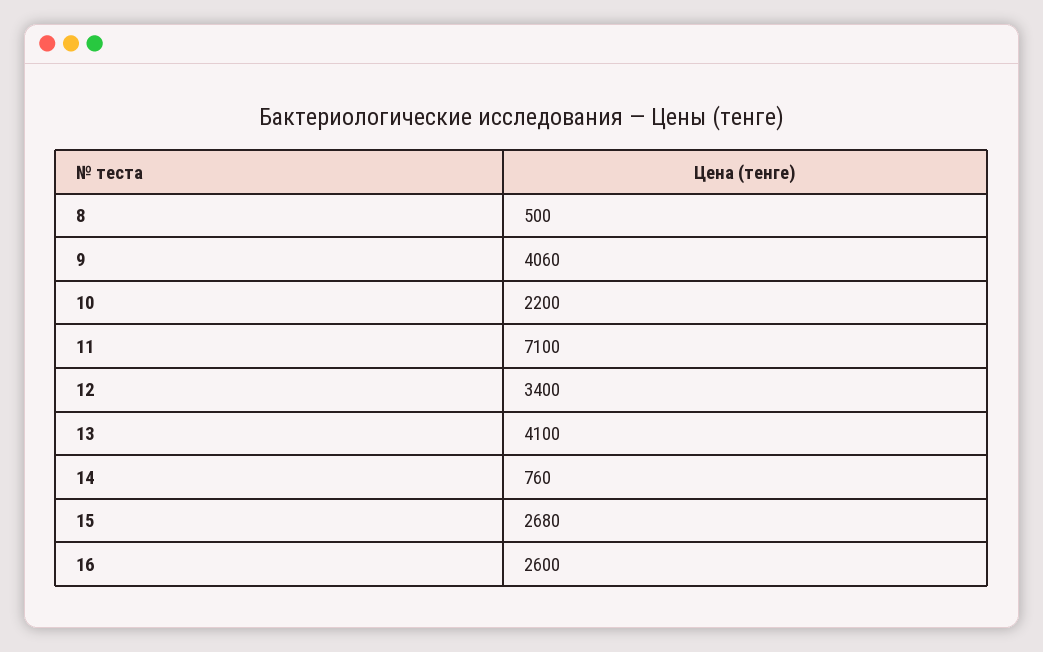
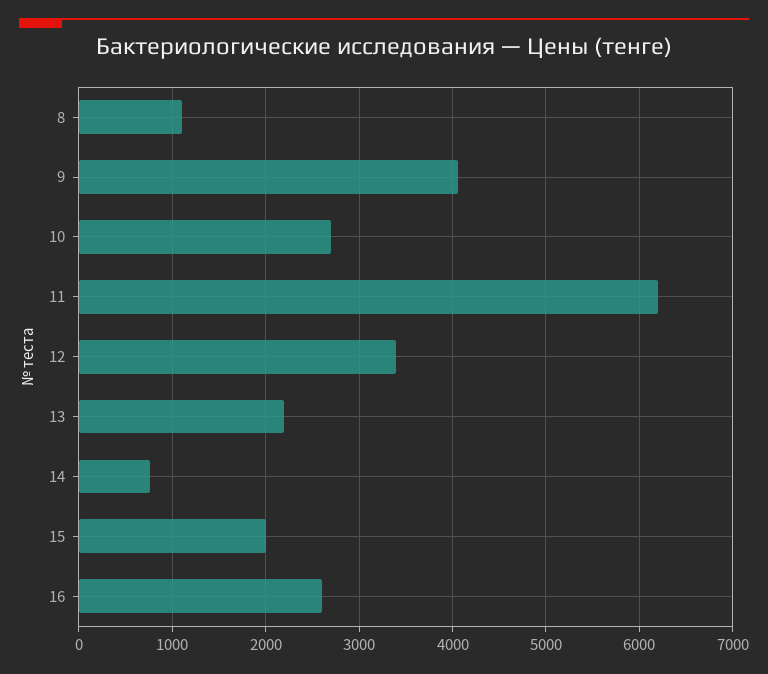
8: 500 -> 1100
10: 2200 -> 2700
11: 7100 -> 6200
13: 4100 -> 2200
15: 2680 -> 2000

